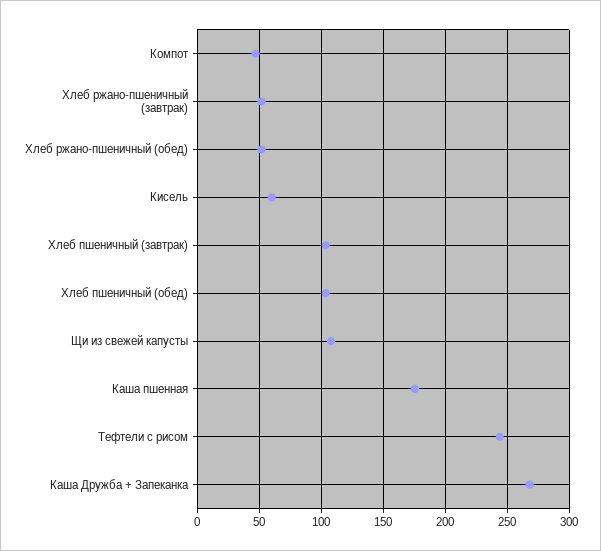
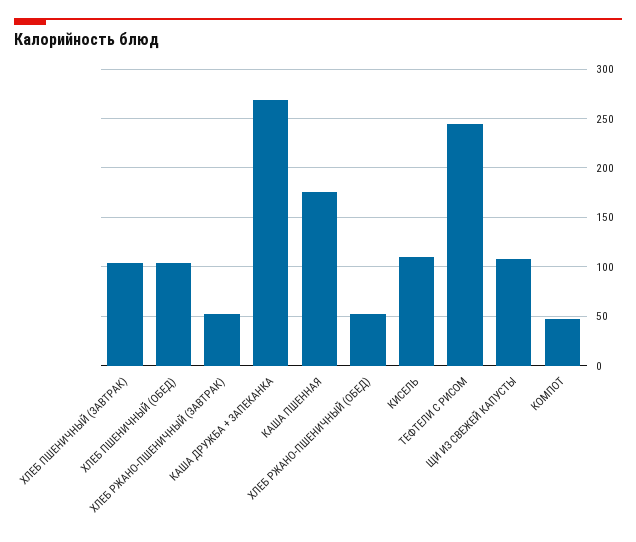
Кисель: 60 -> 110

